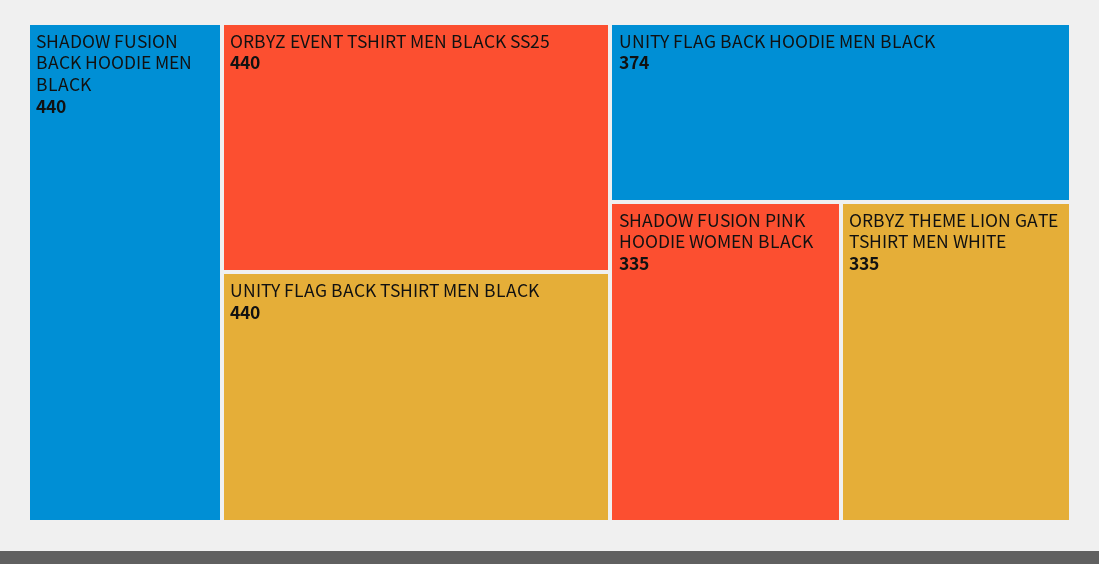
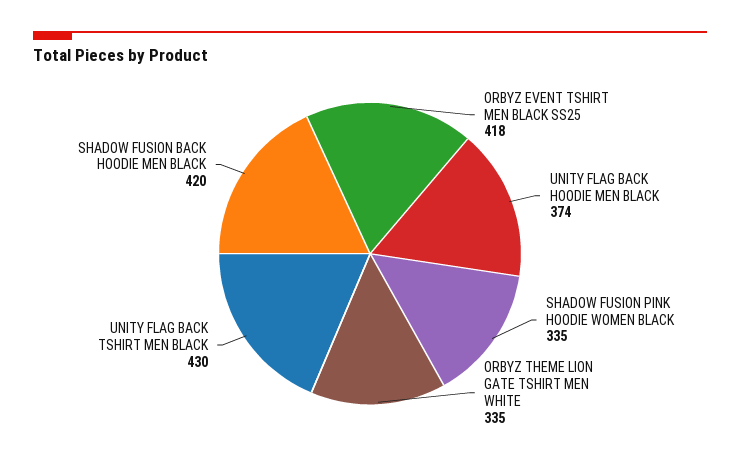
SHADOW FUSION BACK HOODIE MEN BLACK: 440 -> 420
ORBYZ EVENT TSHIRT MEN BLACK SS25: 440 -> 418
UNITY FLAG BACK TSHIRT MEN BLACK: 440 -> 430

